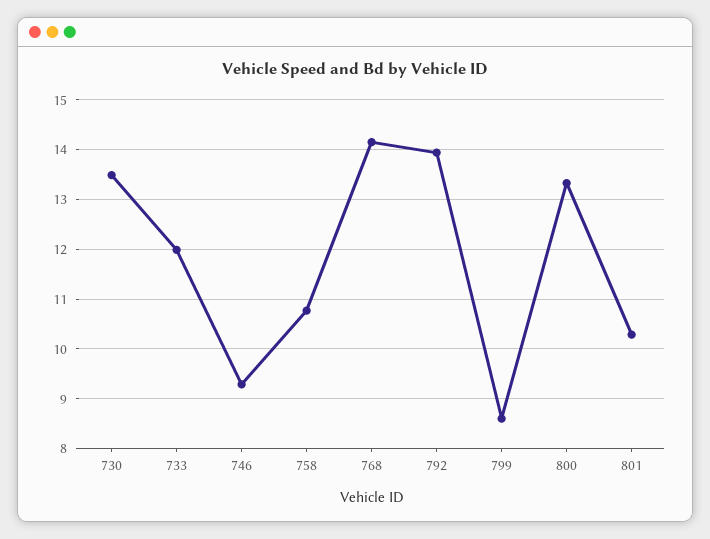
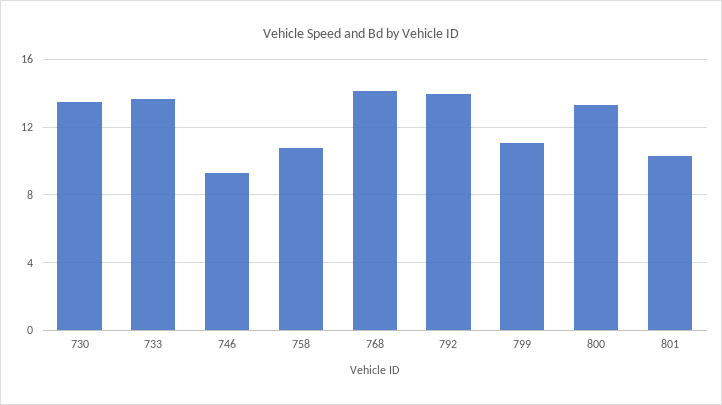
733: 12 -> 13.5
799: 8.6 -> 11

